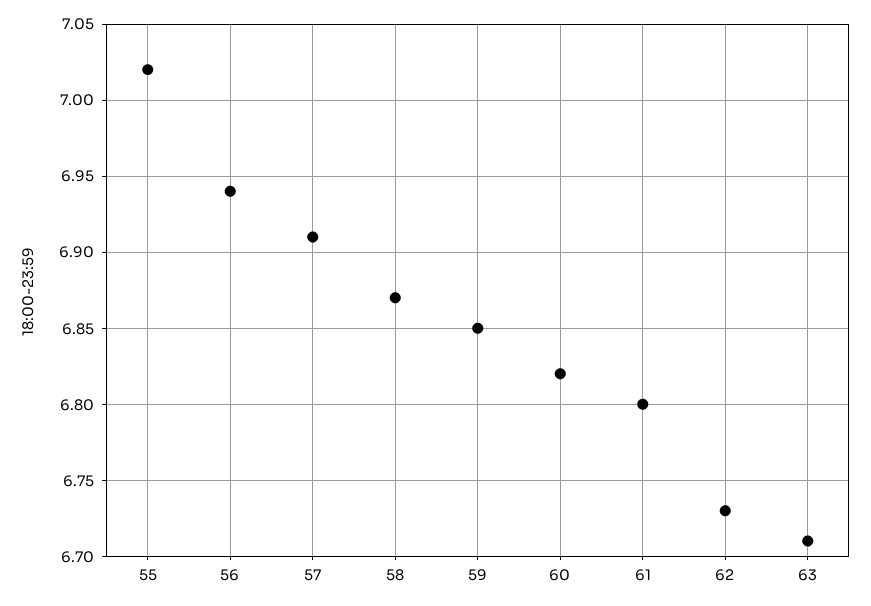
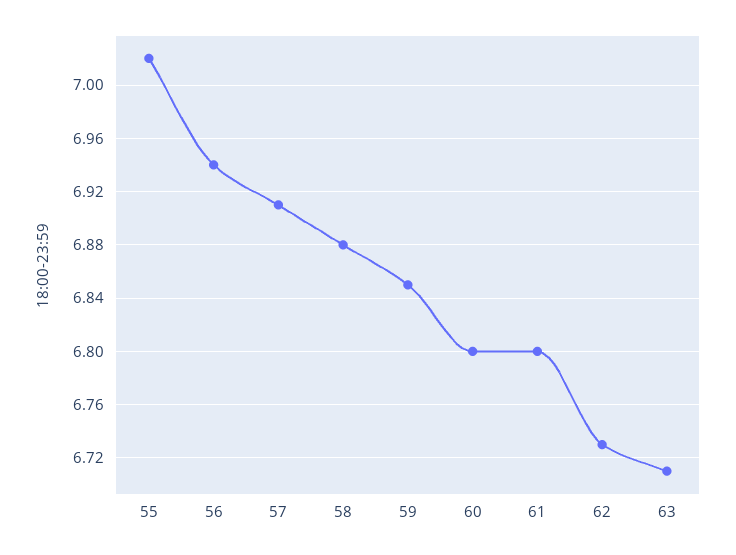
58: 6.87 -> 6.88
60: 6.82 -> 6.8

